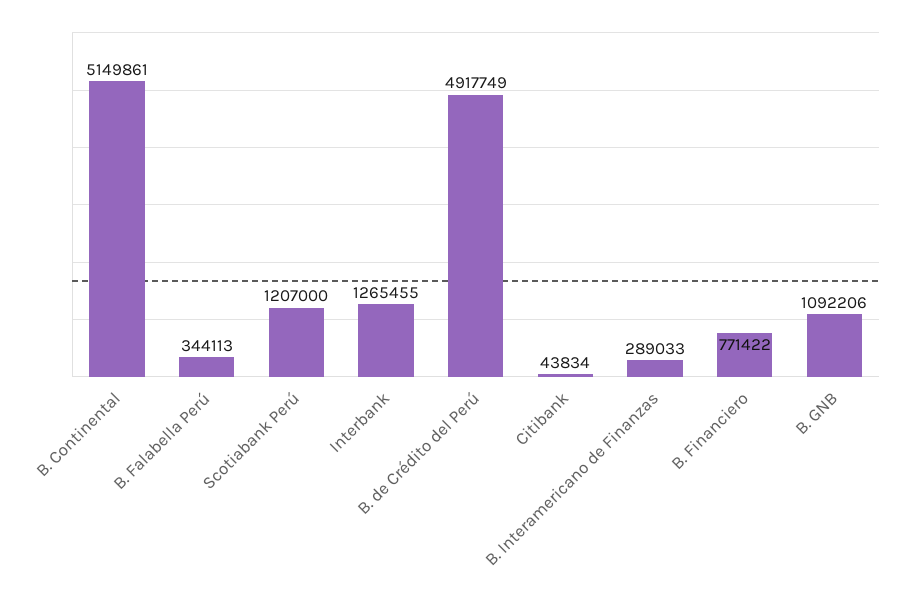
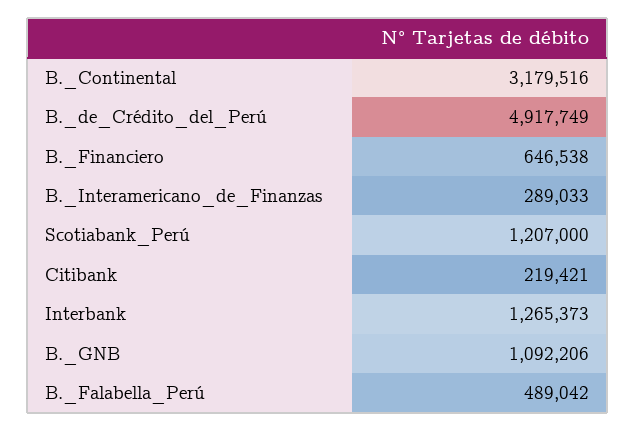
B. Continental: 5149861 -> 3179516
B. Falabella Perú: 344113 -> 489042
Interbank: 1265455 -> 1265373
Citibank: 43834 -> 219421
B. Financiero: 771422 -> 646538

